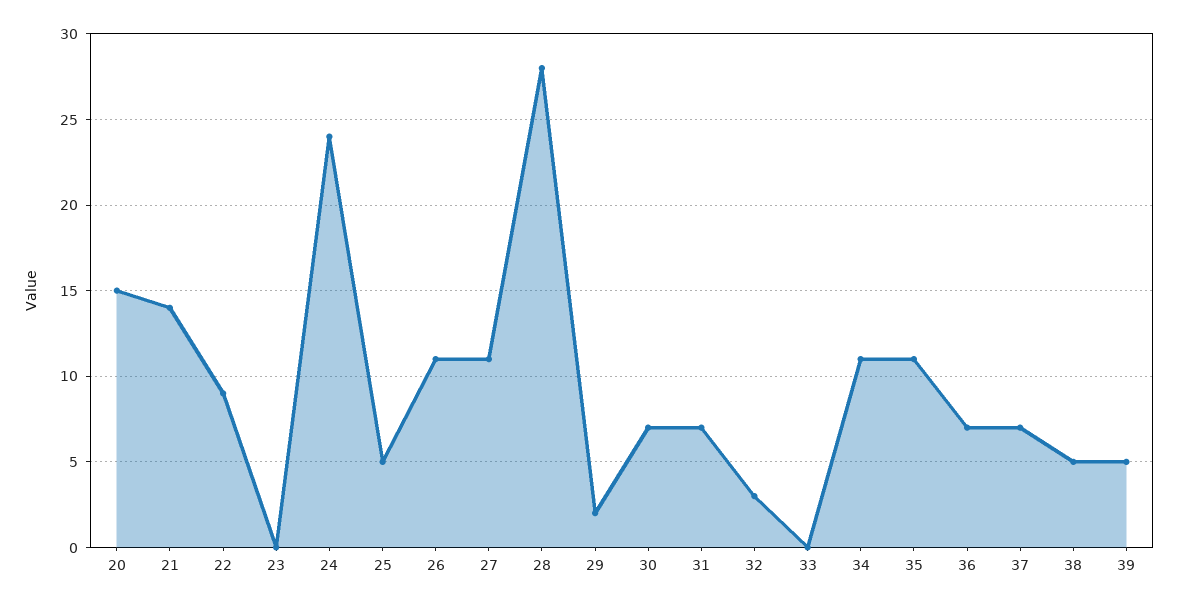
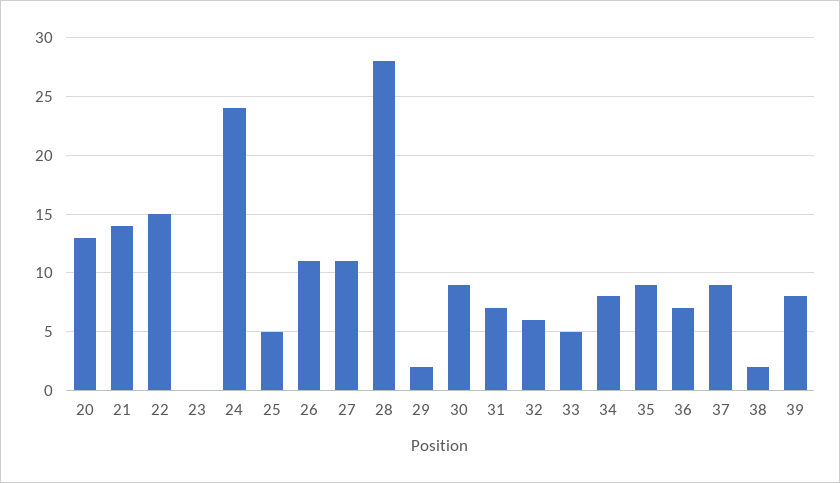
20: 15 -> 13
22: 9 -> 15
30: 7 -> 9
32: 3 -> 6
33: 0 -> 5
34: 11 -> 8
35: 11 -> 9
37: 7 -> 9
38: 5 -> 2
39: 5 -> 8

